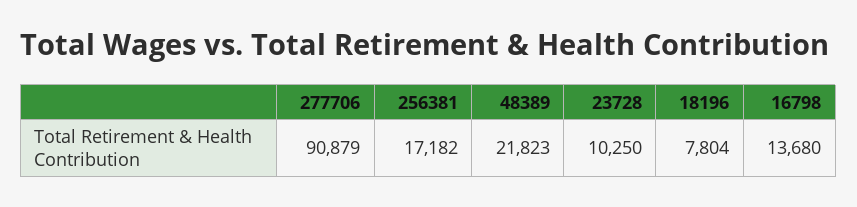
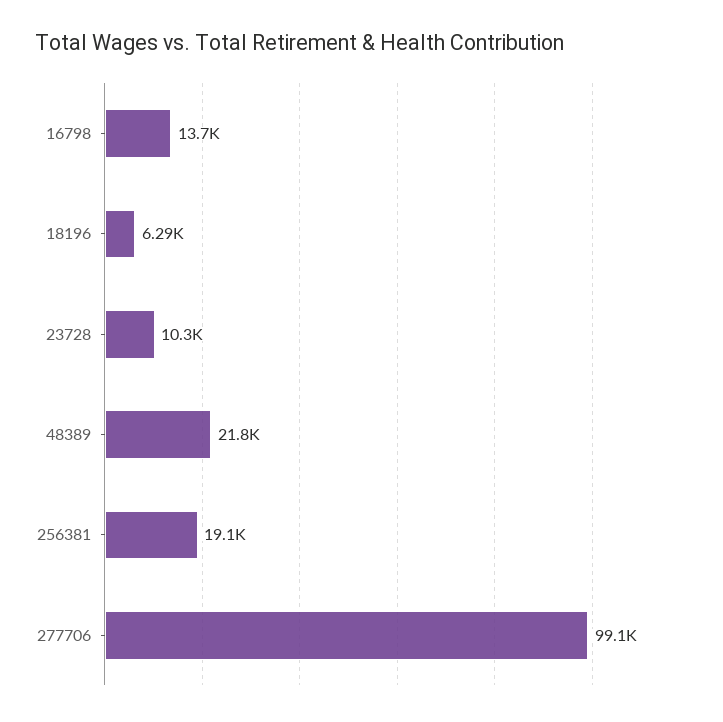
277706: 90879 -> 99100
256381: 17182 -> 19100
18196: 7804 -> 6290

